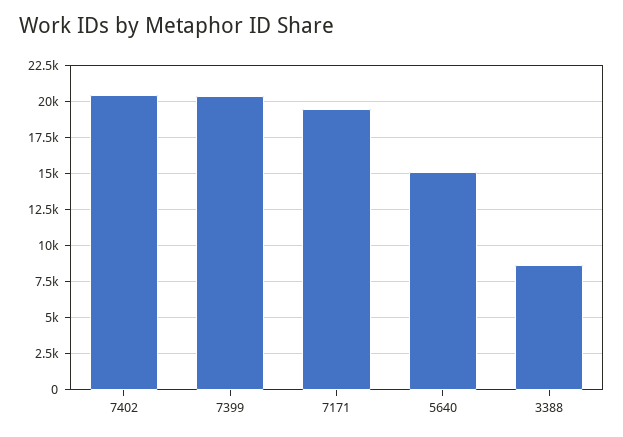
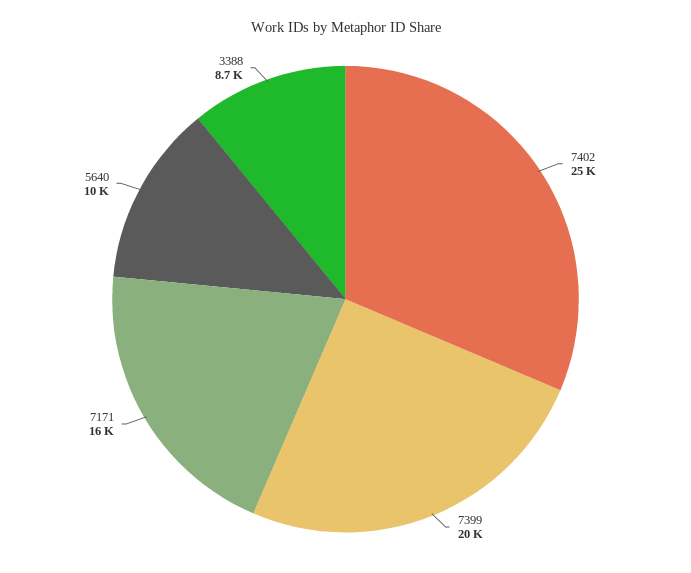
7402: 20500 -> 25000
7171: 19500 -> 16000
5640: 15000 -> 10000

